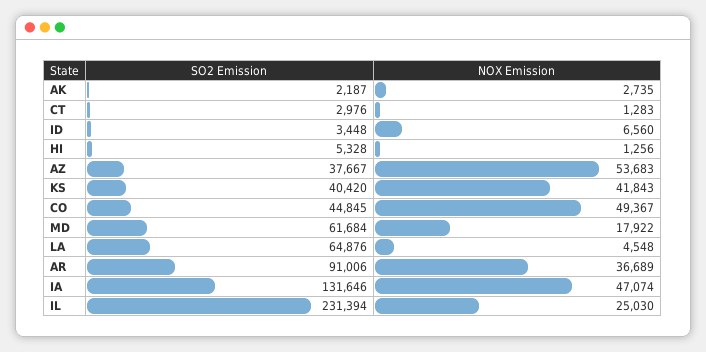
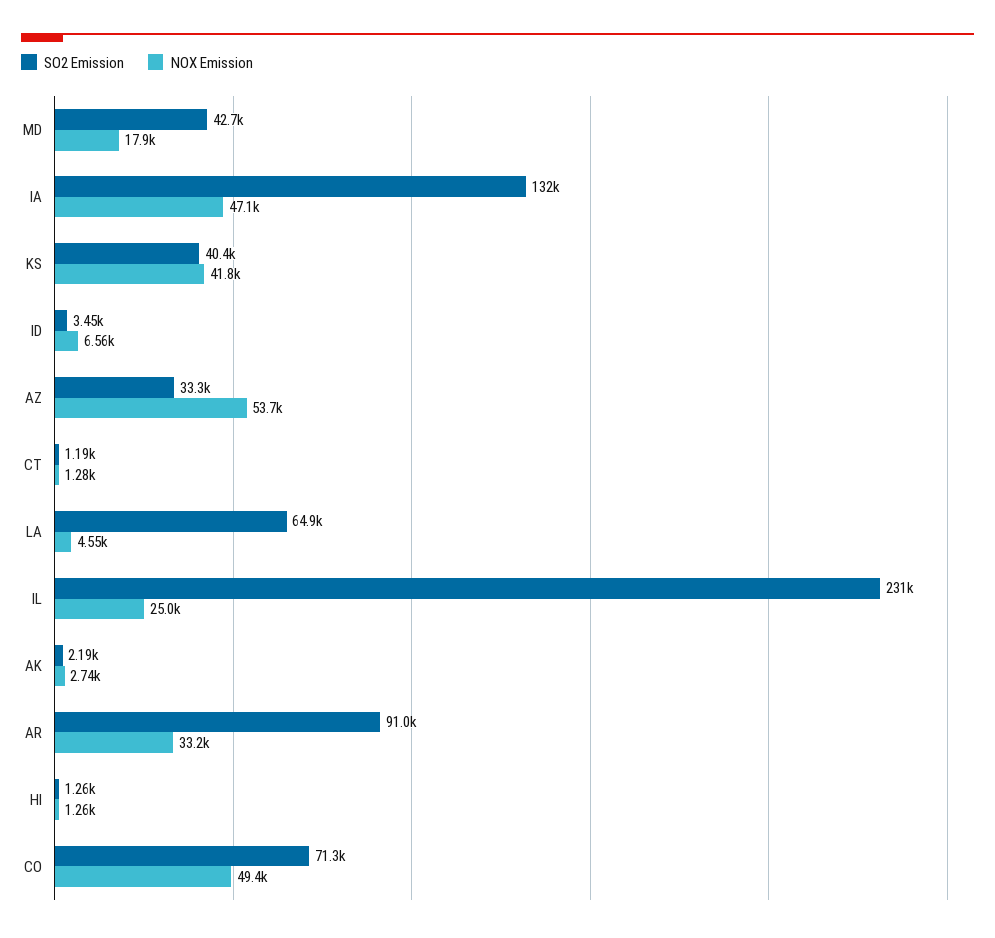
SO2 Emission, CT: 2976 -> 1190
SO2 Emission, HI: 5328 -> 1260
SO2 Emission, AZ: 37667 -> 33300
SO2 Emission, CO: 44845 -> 71300
SO2 Emission, MD: 61684 -> 42700
NOX Emission, AR: 36689 -> 33200

